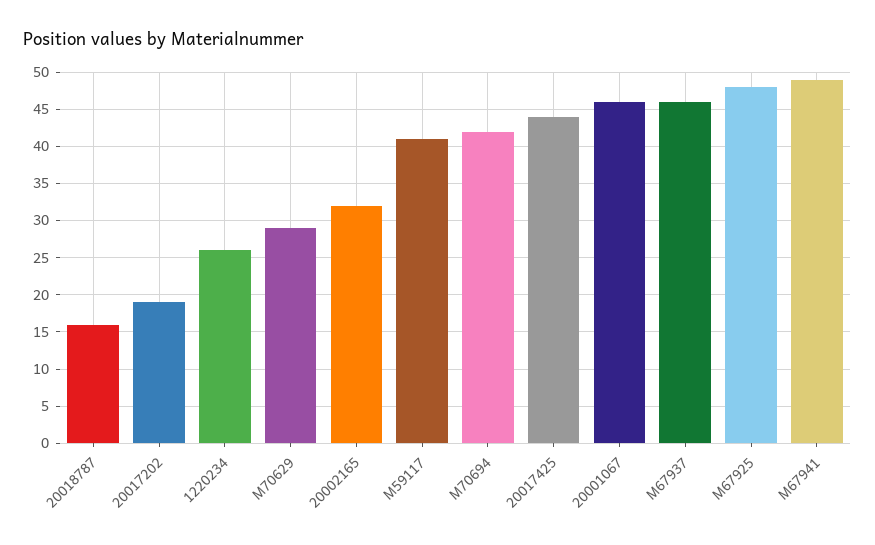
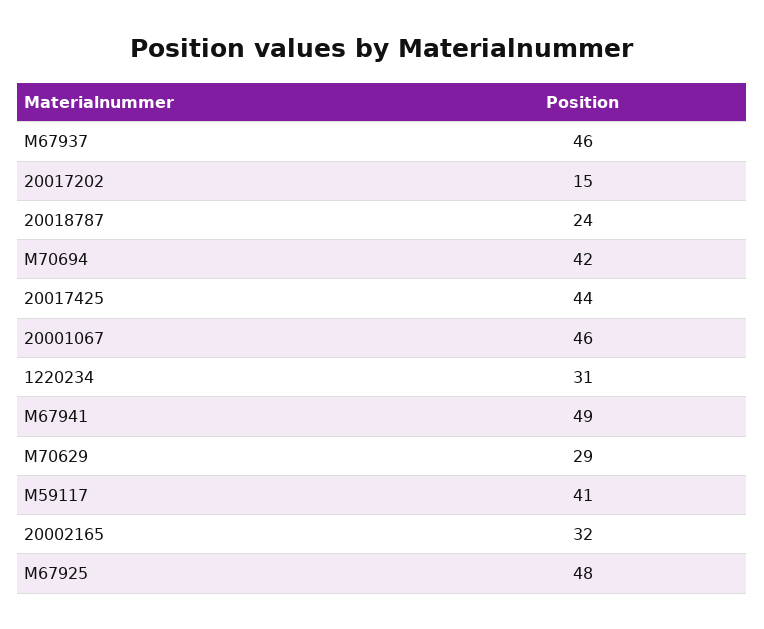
20018787: 16 -> 24
20017202: 19 -> 15
1220234: 26 -> 31

